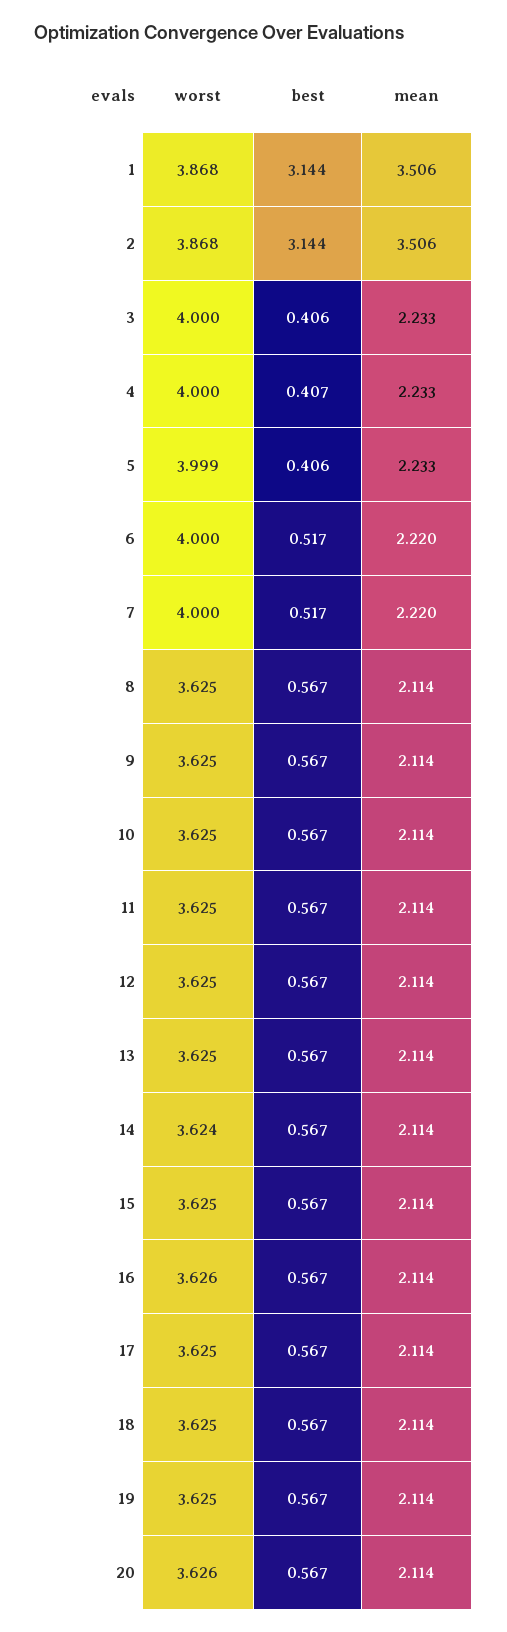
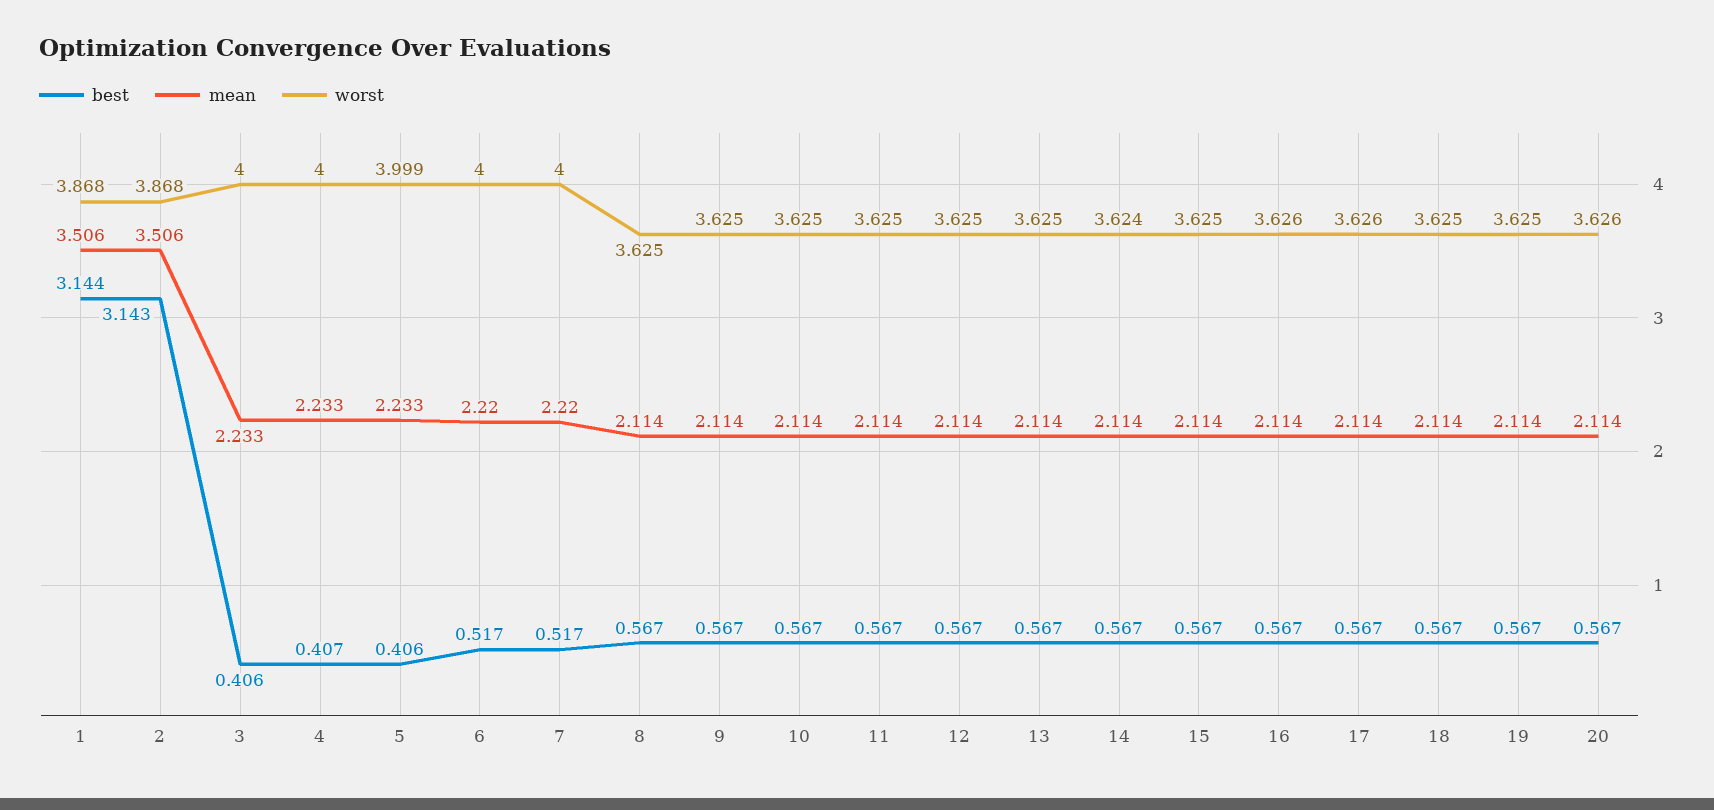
best, 2: 3.144 -> 3.143
worst, 17: 3.625 -> 3.626

